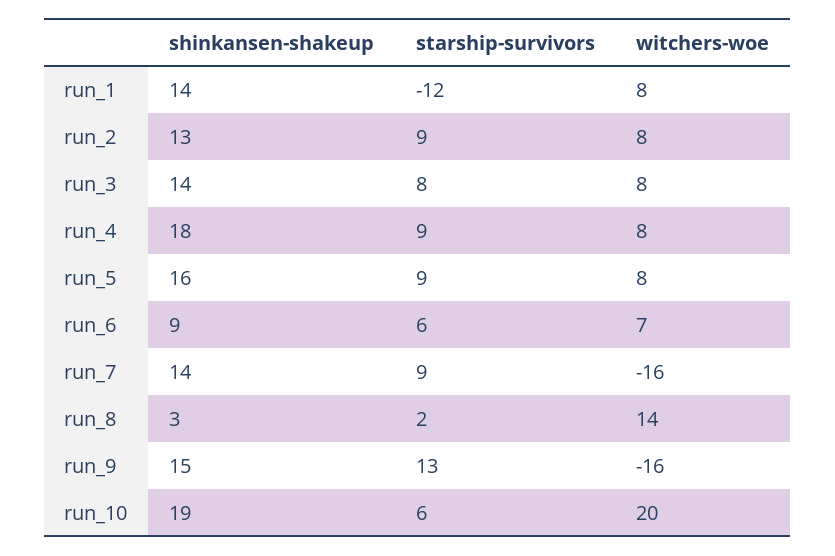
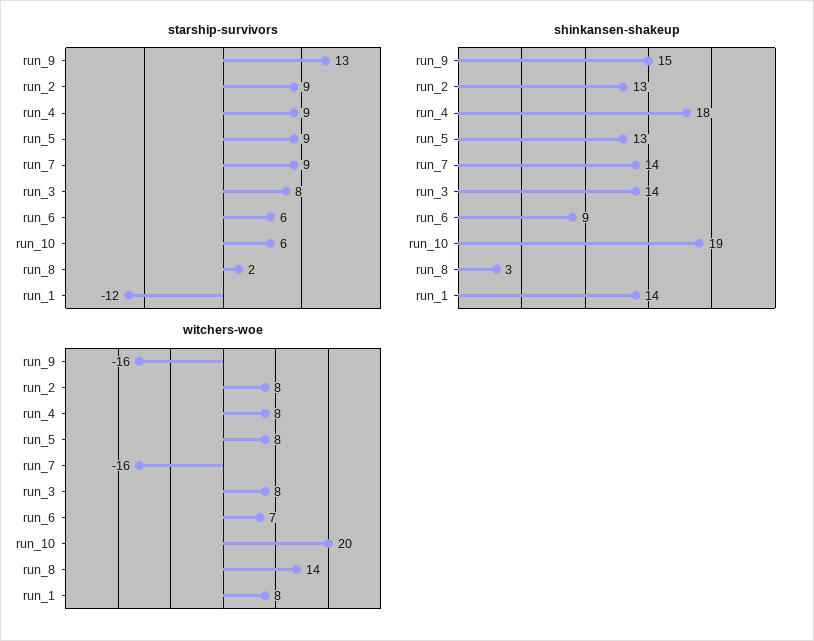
shinkansen-shakeup, run_5: 16 -> 13

